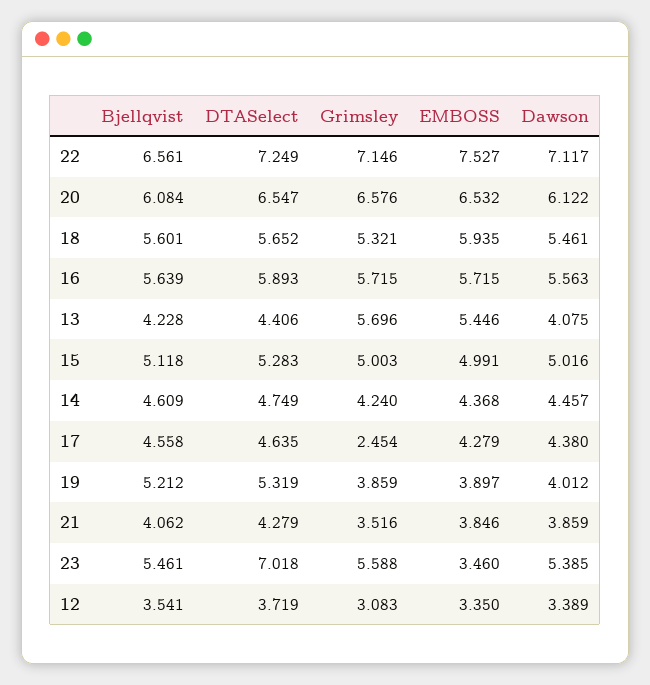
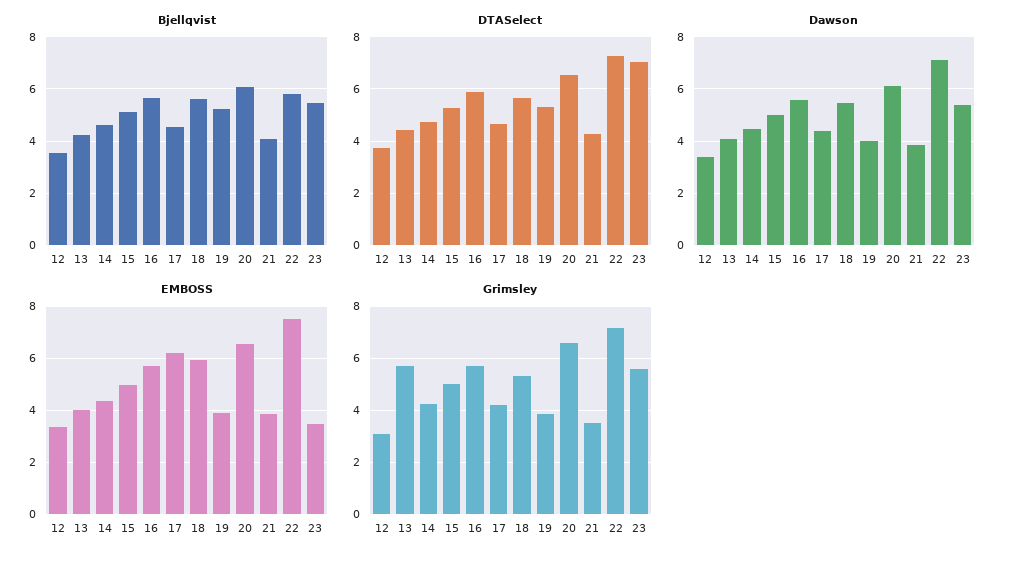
Bjellqvist, 22: 6.561 -> 5.75
EMBOSS, 13: 5.446 -> 4
Grimsley, 17: 2.454 -> 4.25
EMBOSS, 17: 4.279 -> 6.25

